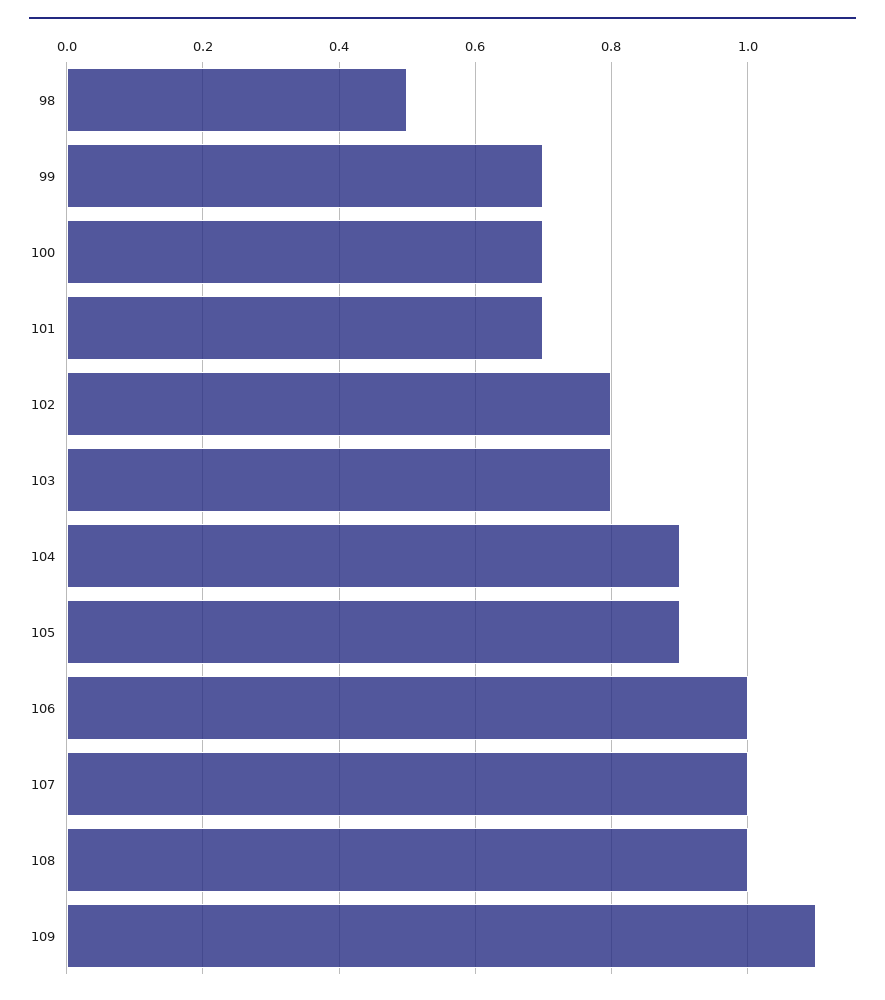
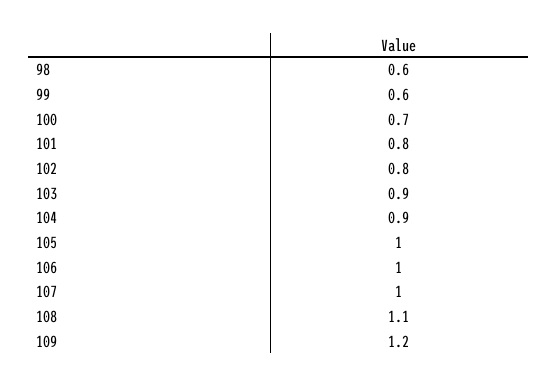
98: 0.5 -> 0.6
99: 0.7 -> 0.6
101: 0.7 -> 0.8
103: 0.8 -> 0.9
105: 0.9 -> 1
108: 1 -> 1.1
109: 1.1 -> 1.2

